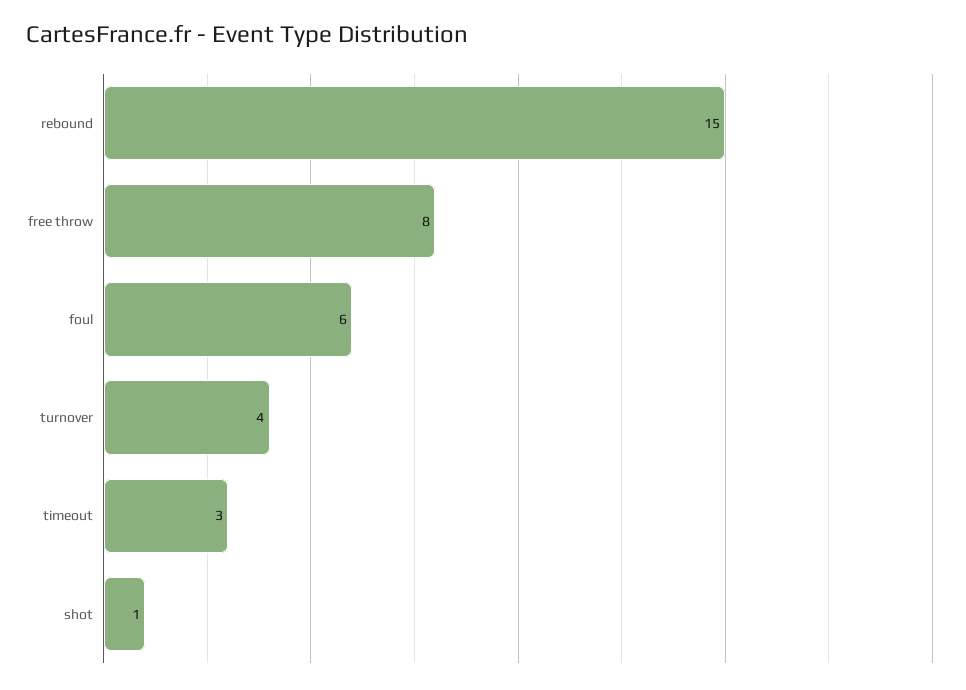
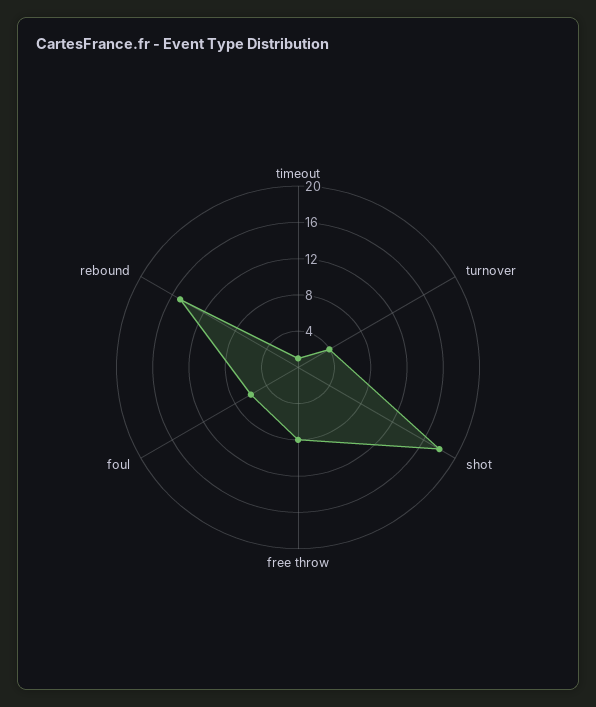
timeout: 3 -> 1
shot: 1 -> 18

